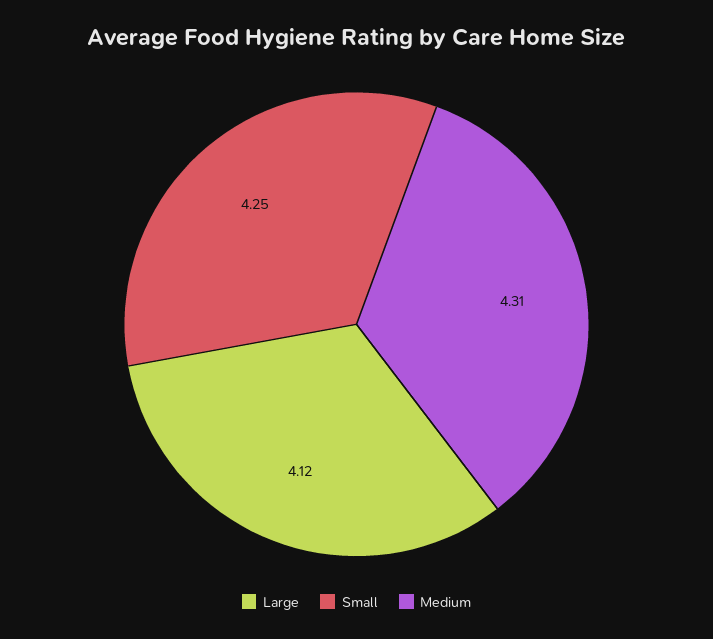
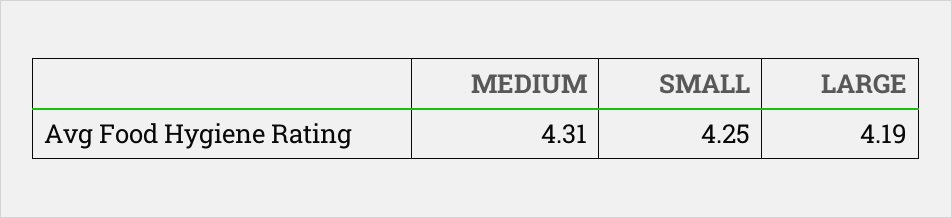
Large: 4.12 -> 4.19

